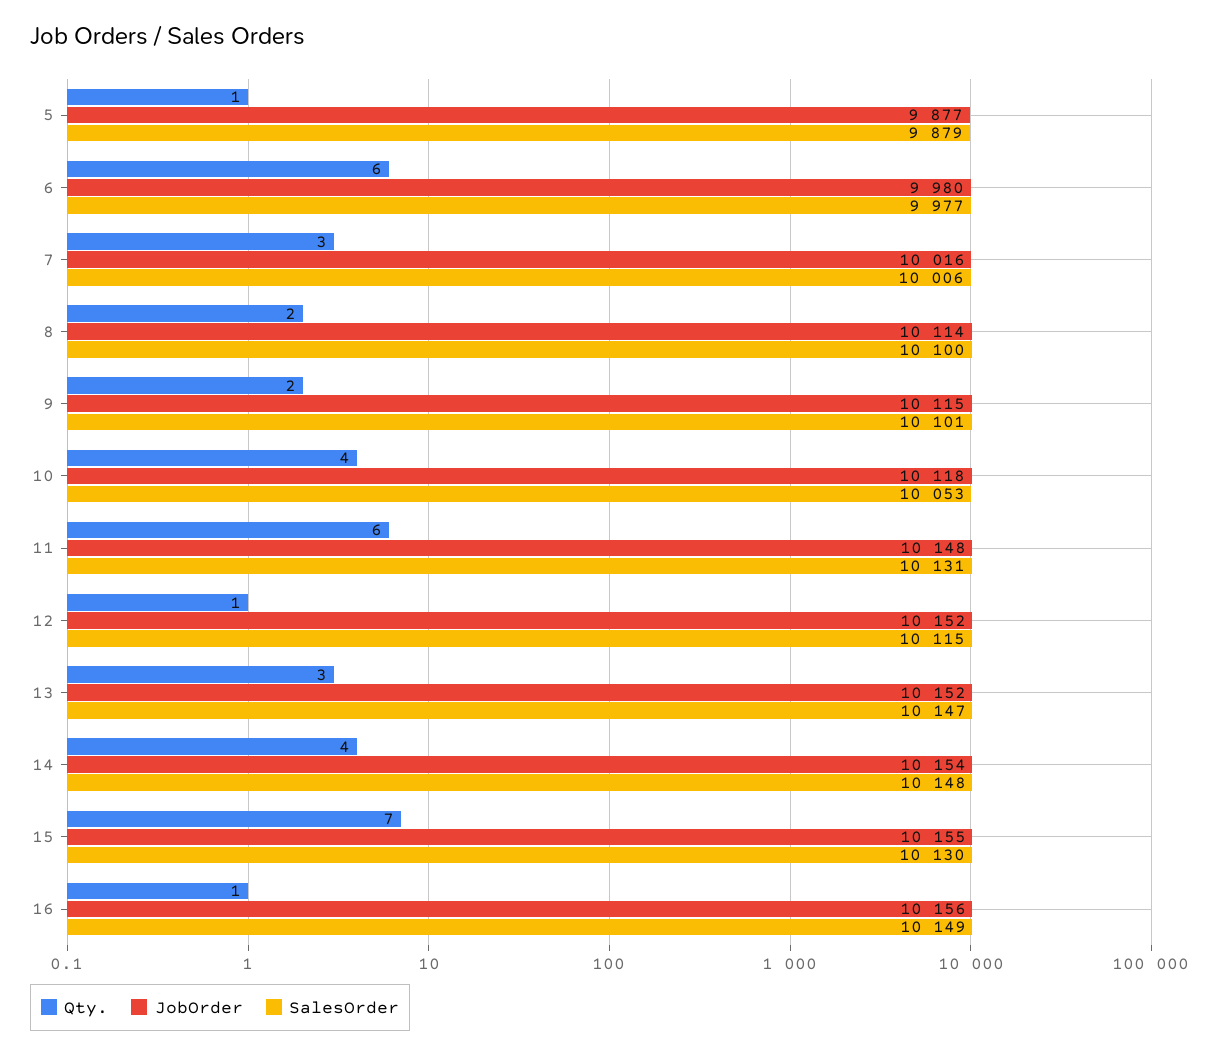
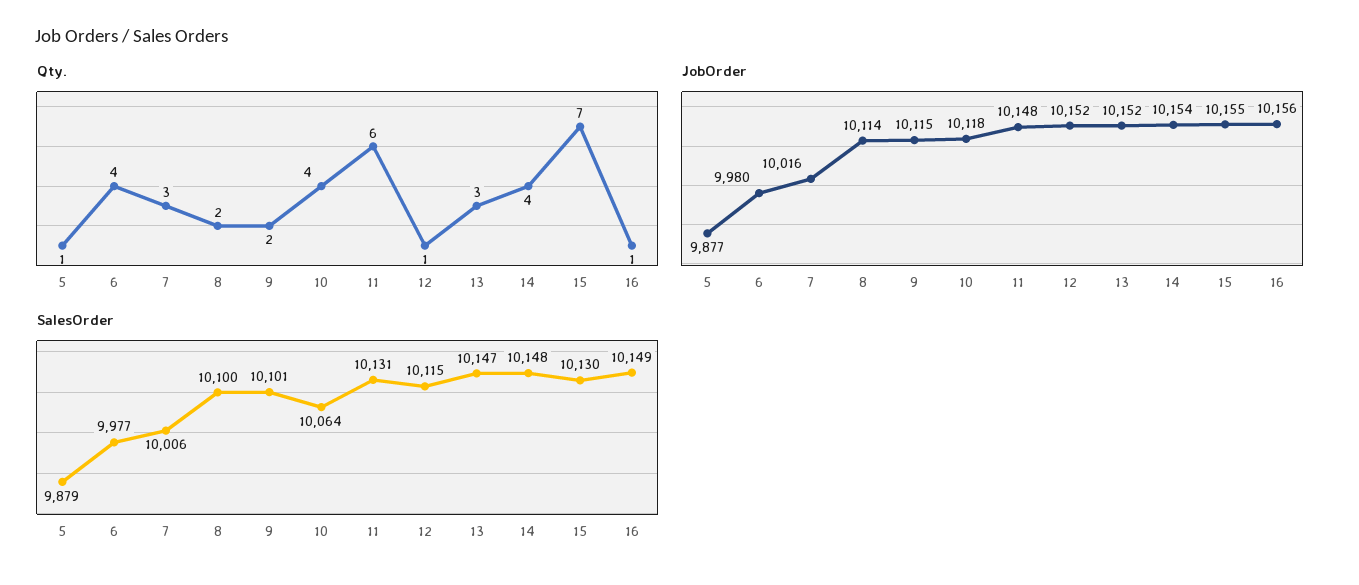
Qty., 6: 6 -> 4
SalesOrder, 10: 10053 -> 10064

